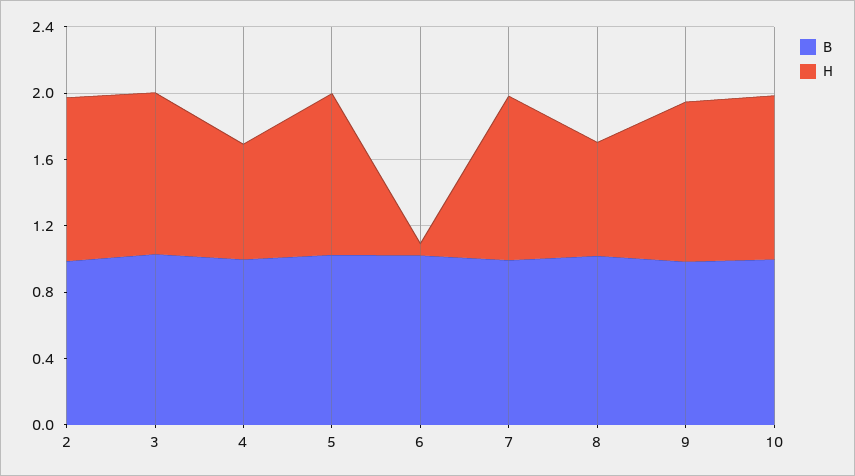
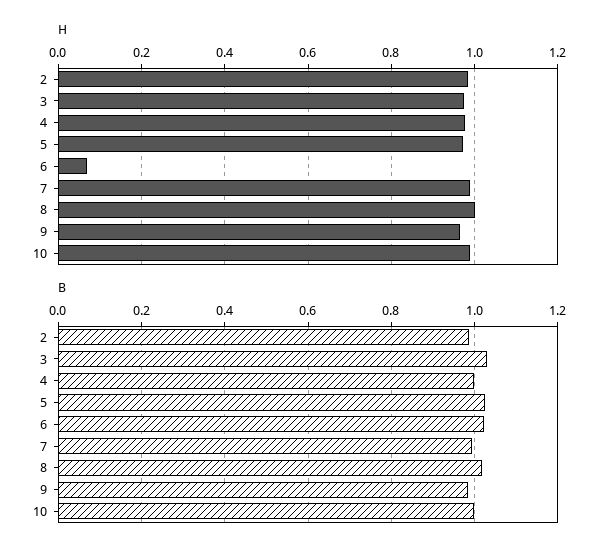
H, 4: 0.7 -> 0.98
H, 8: 0.7 -> 1

